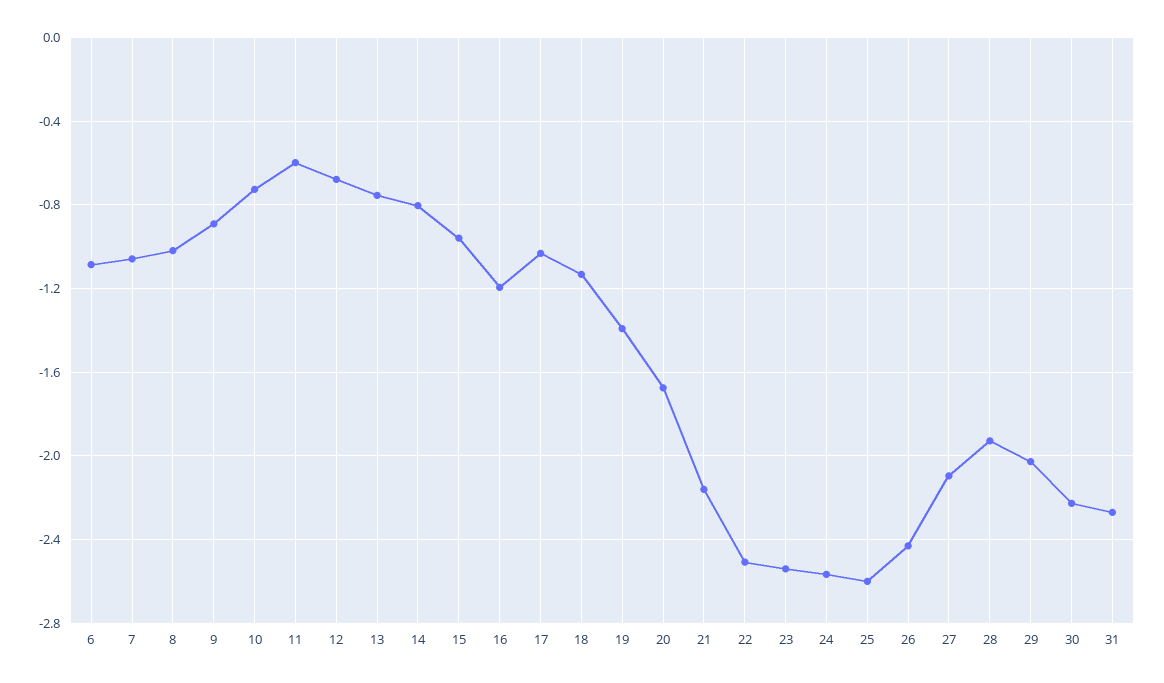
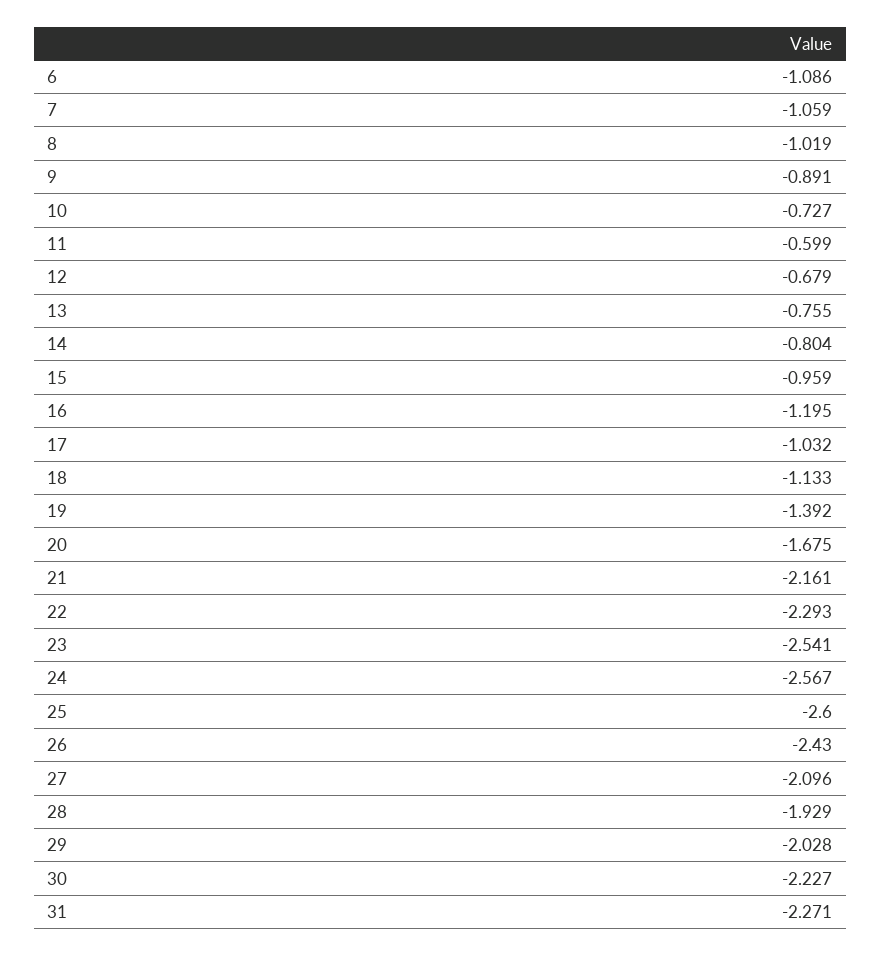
22: -2.5 -> -2.293

